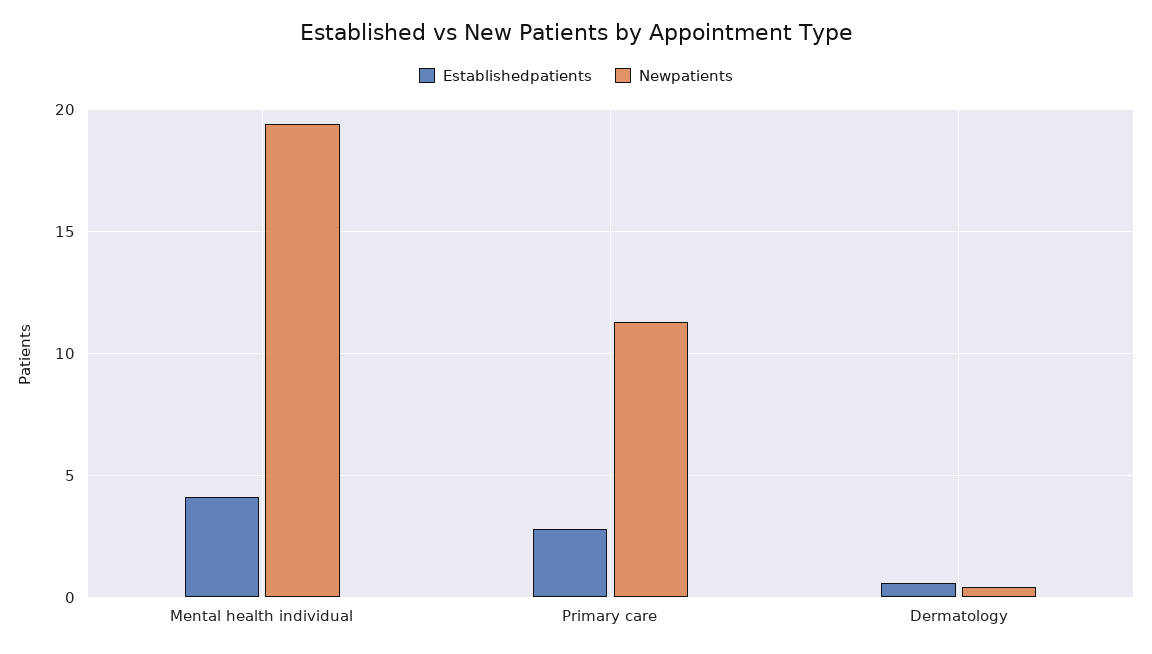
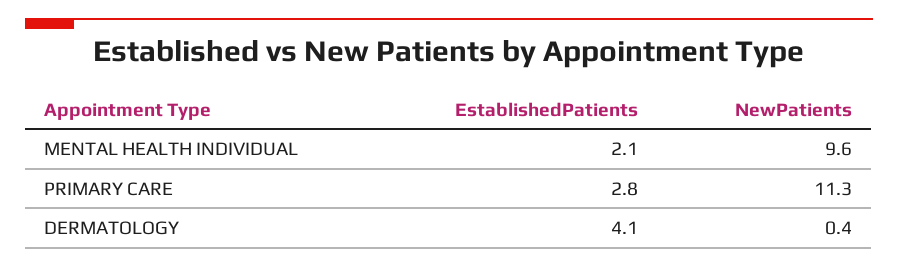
Establishedpatients, Mental health individual: 4 -> 2.1
Newpatients, Mental health individual: 19.5 -> 9.6
Establishedpatients, Dermatology: 0.5 -> 4.1

